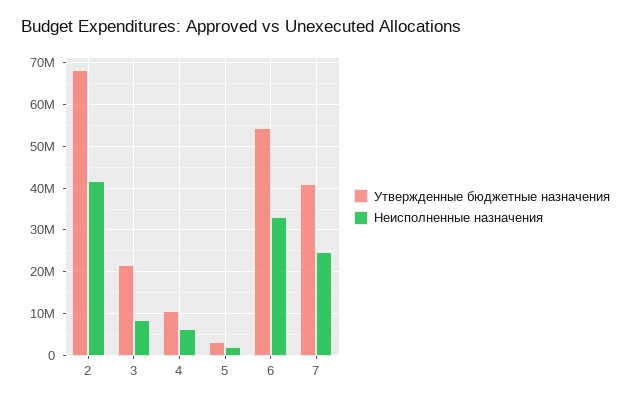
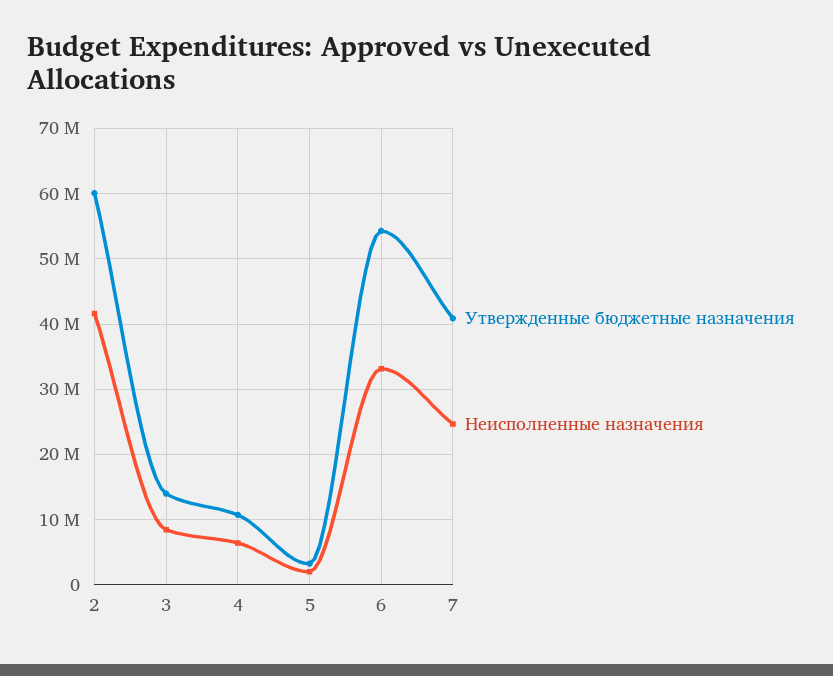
Утвержденные бюджетные назначения, 2: 68000000 -> 60000000
Утвержденные бюджетные назначения, 3: 22000000 -> 14000000

